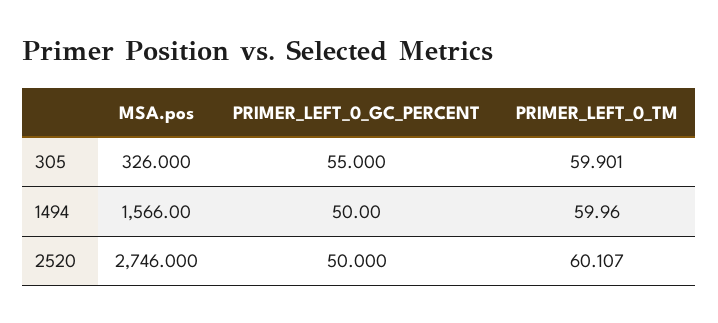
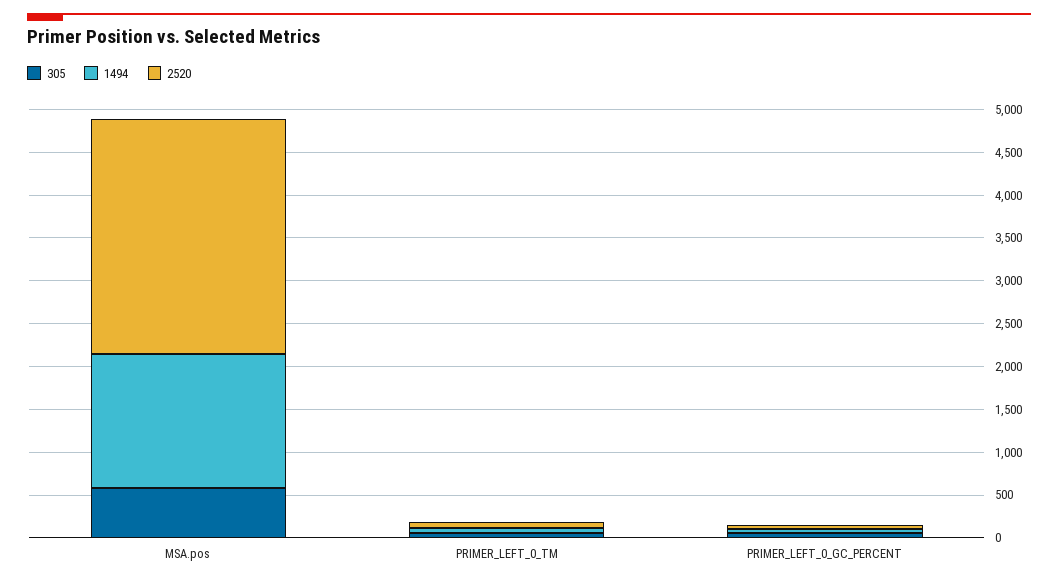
305, MSA.pos: 326 -> 600

